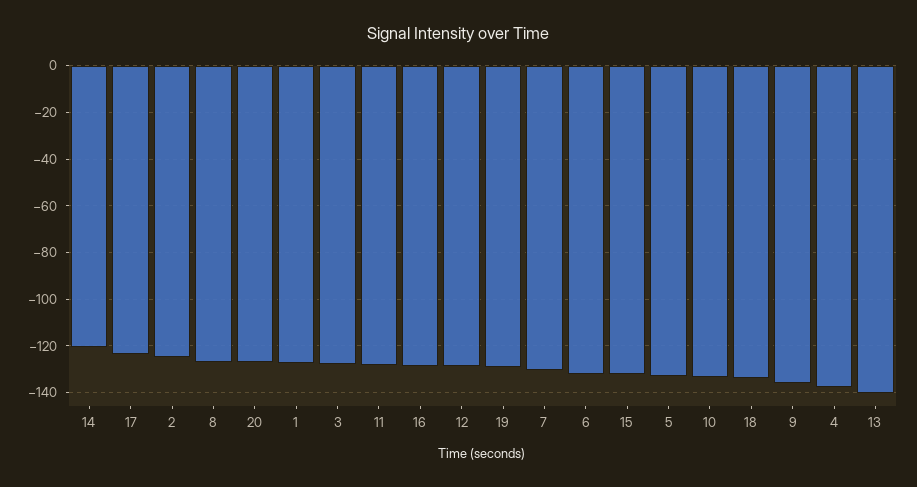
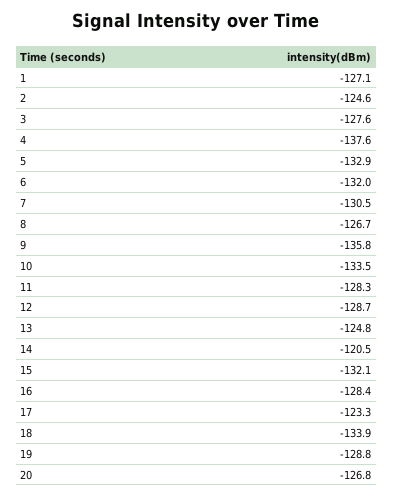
13: -140 -> -124.8

